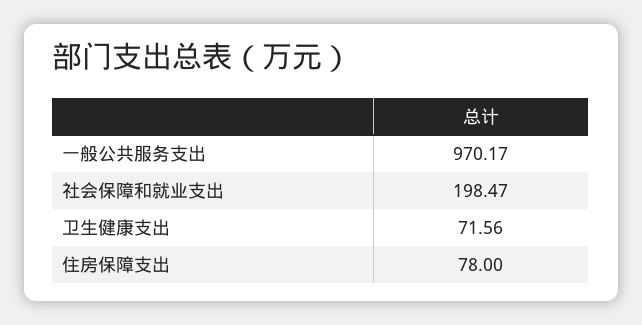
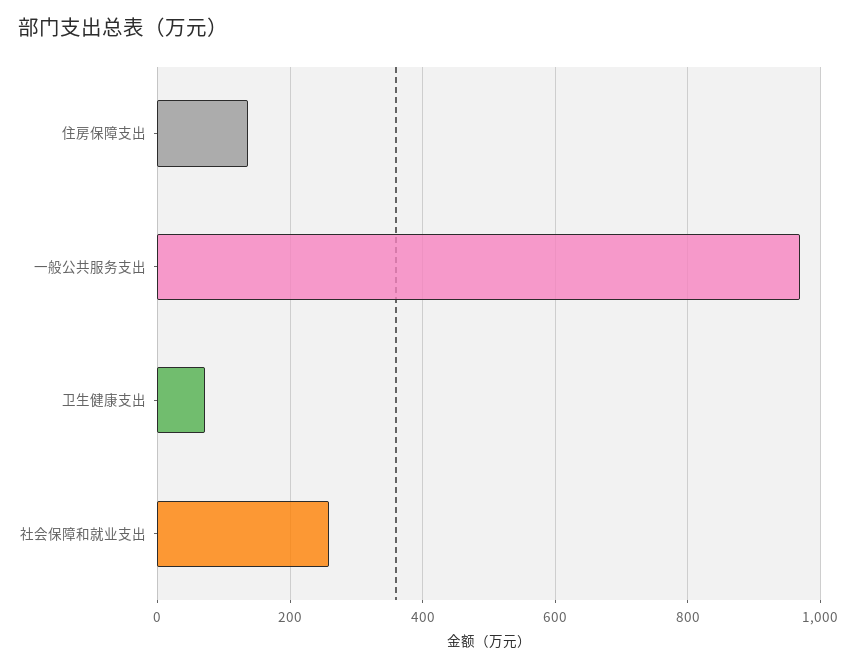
社会保障和就业支出: 198.47 -> 260
住房保障支出: 78 -> 140

